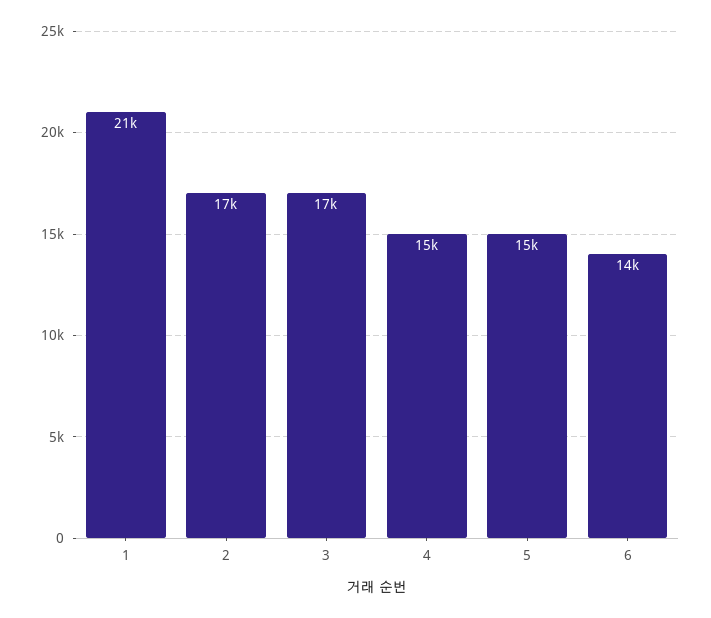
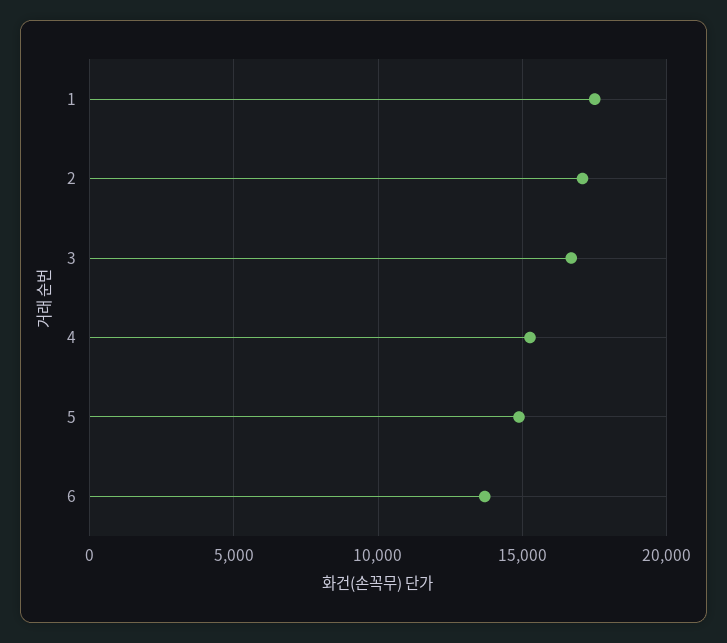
1: 21000 -> 17500

